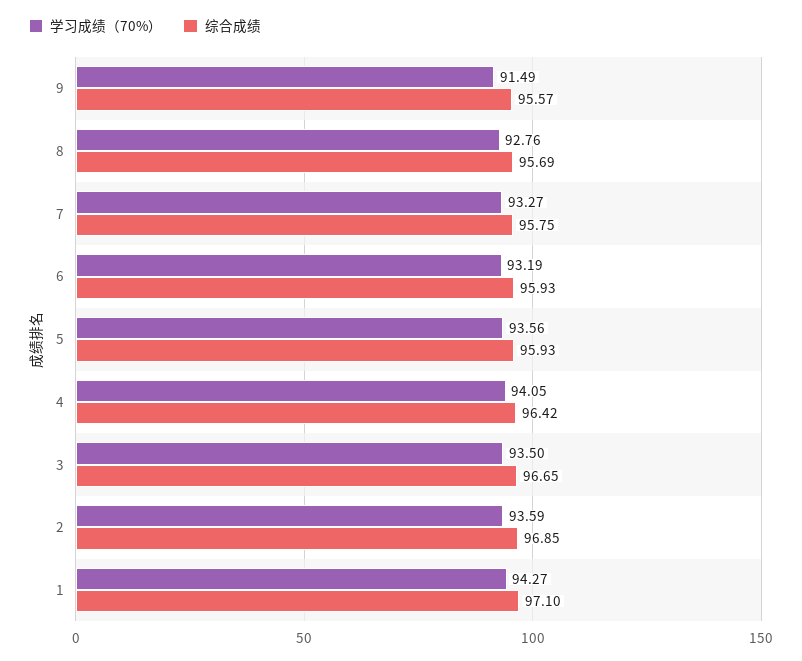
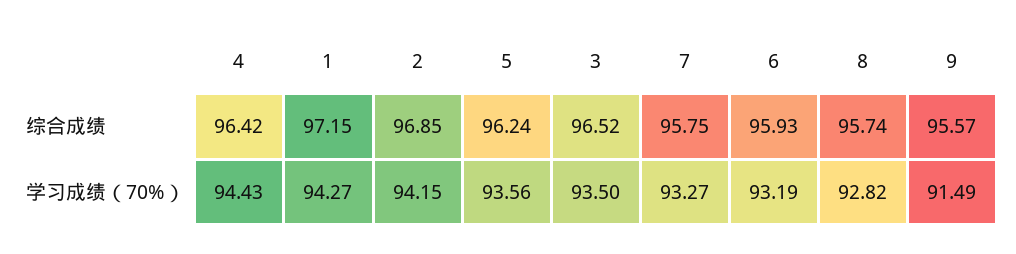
学习成绩（70%）, 8: 92.76 -> 92.82
综合成绩, 8: 95.69 -> 95.74
综合成绩, 5: 95.93 -> 96.24
学习成绩（70%）, 4: 94.05 -> 94.43
综合成绩, 3: 96.65 -> 96.52
学习成绩（70%）, 2: 93.59 -> 94.15
综合成绩, 1: 97.1 -> 97.15

